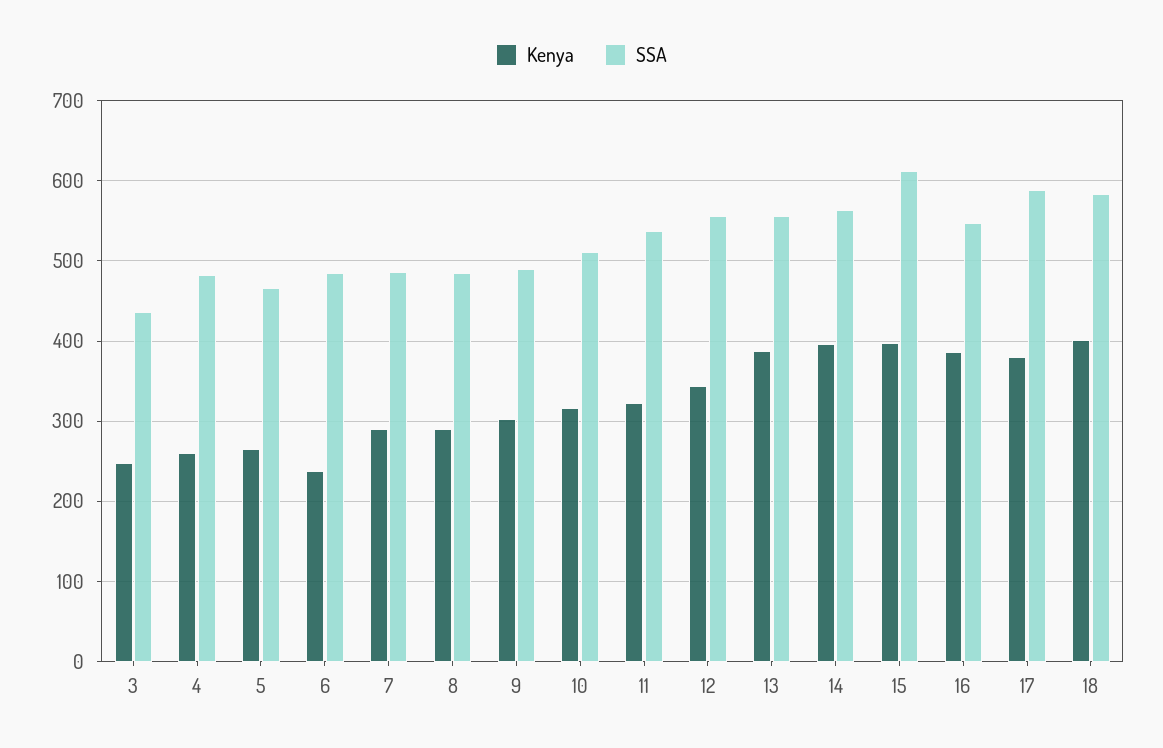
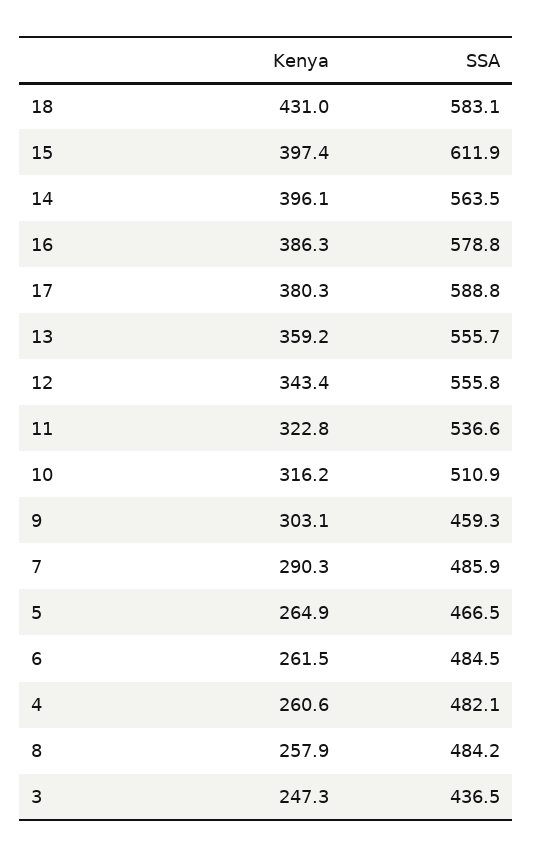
Kenya, 6: 240 -> 261.5
Kenya, 8: 290 -> 257.9
SSA, 9: 490 -> 459.3
Kenya, 13: 390 -> 359.2
SSA, 16: 550 -> 578.8
Kenya, 18: 400 -> 431

